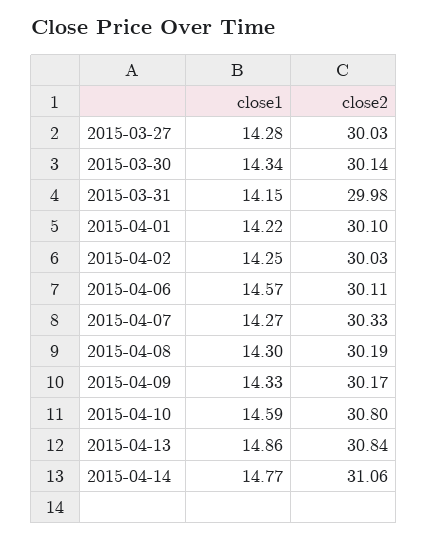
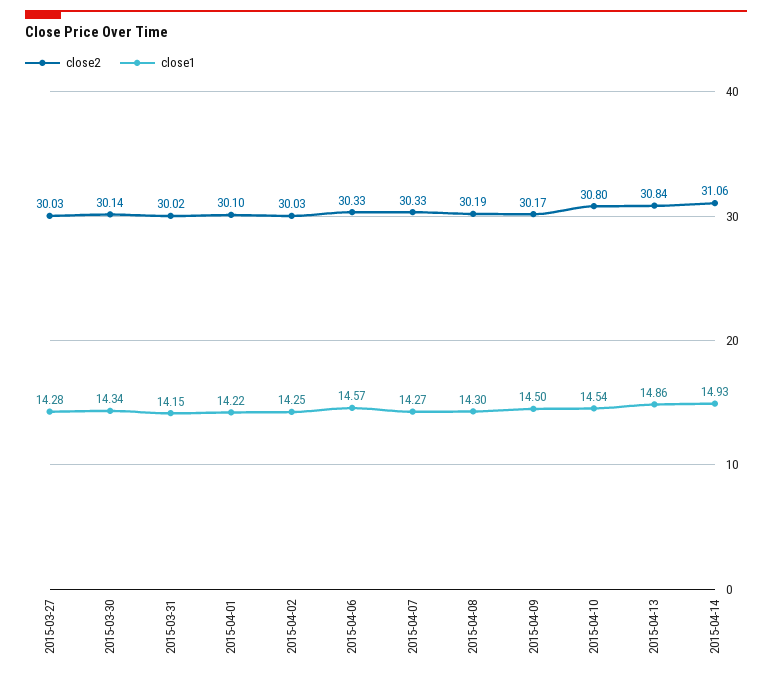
close2, 2015-03-31: 29.98 -> 30.02
close2, 2015-04-06: 30.11 -> 30.33
close1, 2015-04-09: 14.33 -> 14.5
close1, 2015-04-10: 14.59 -> 14.54
close1, 2015-04-14: 14.77 -> 14.93

